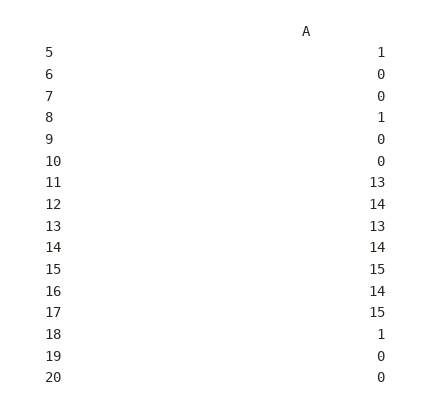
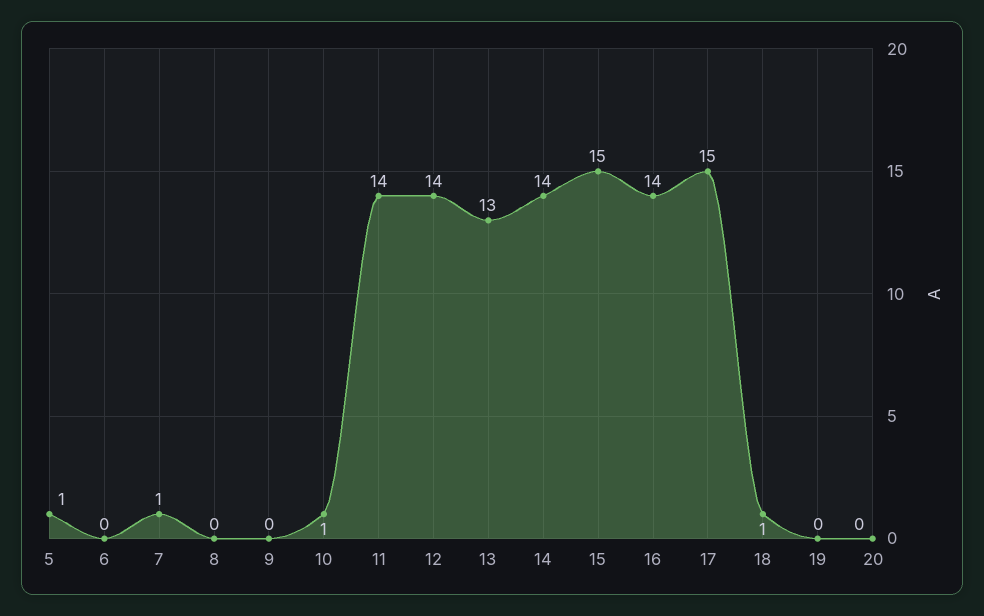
7: 0 -> 1
8: 1 -> 0
10: 0 -> 1
11: 13 -> 14

